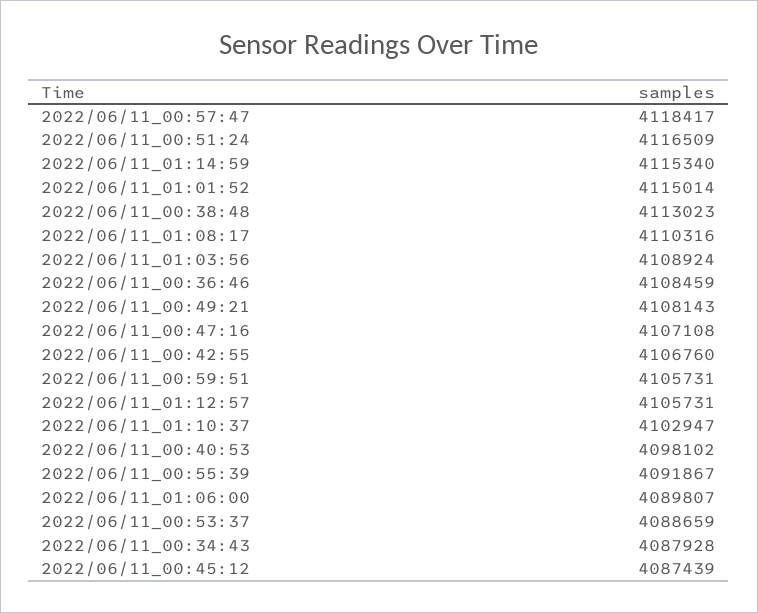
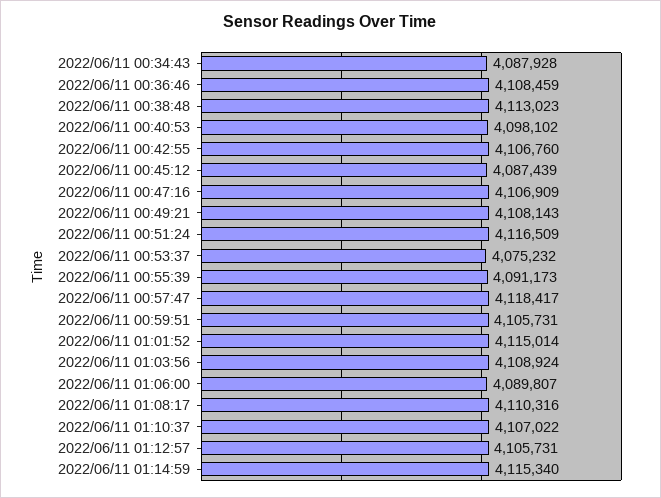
2022/06/11_00:47:16: 4107108 -> 4106909
2022/06/11_01:10:37: 4102947 -> 4107022
2022/06/11_00:55:39: 4091867 -> 4091173
2022/06/11_00:53:37: 4088659 -> 4075232

